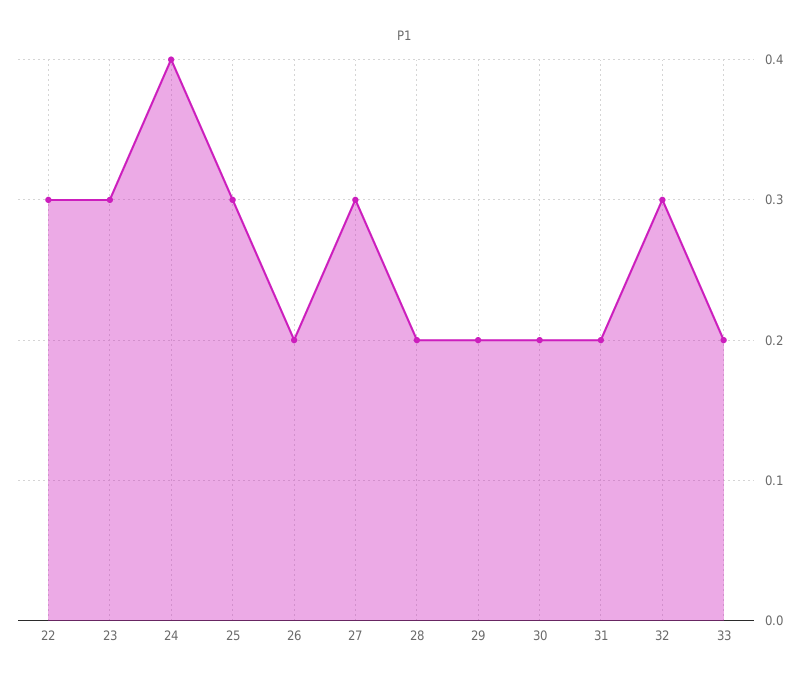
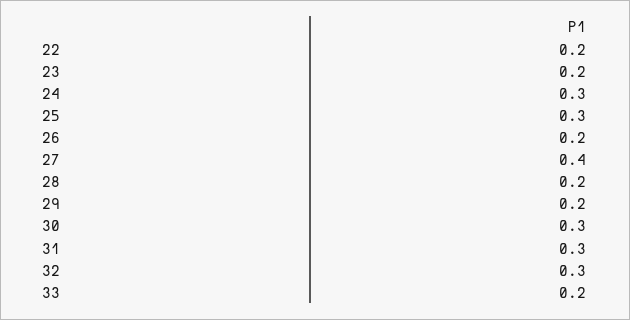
22: 0.3 -> 0.2
23: 0.3 -> 0.2
24: 0.4 -> 0.3
27: 0.3 -> 0.4
30: 0.2 -> 0.3
31: 0.2 -> 0.3

